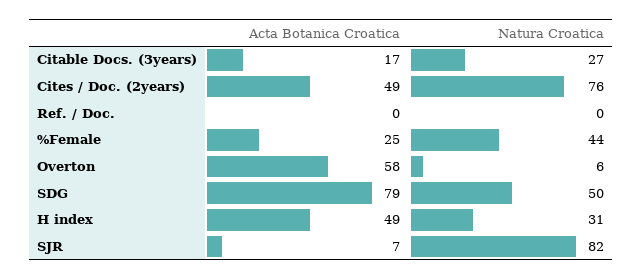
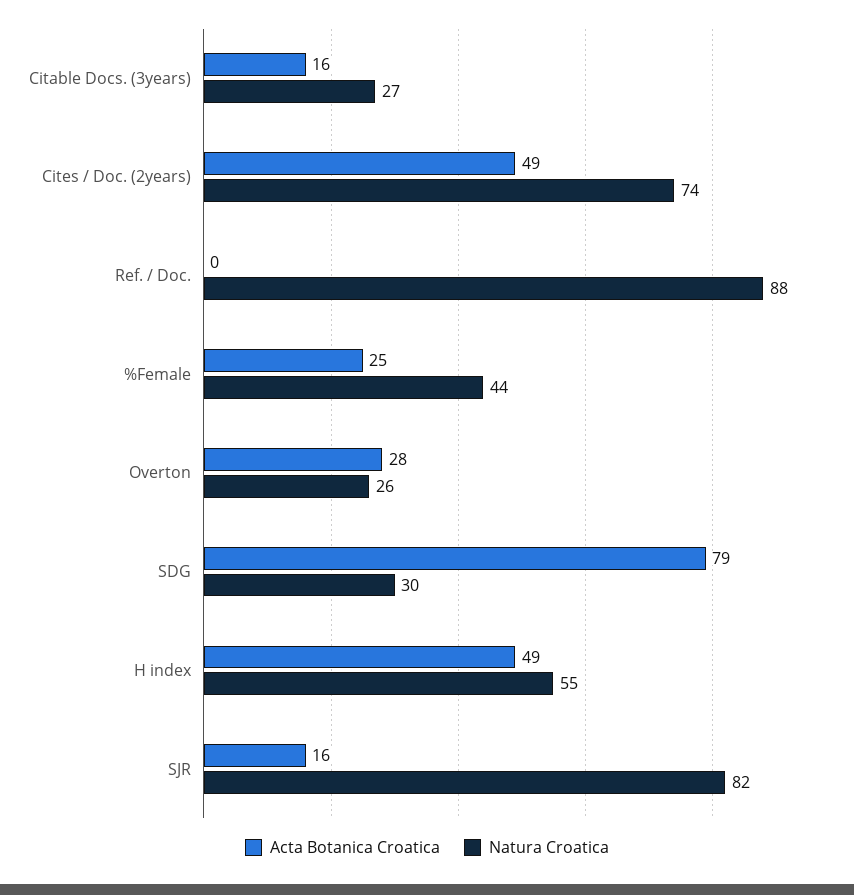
Acta Botanica Croatica, Citable Docs. (3years): 17 -> 16
Natura Croatica, Cites / Doc. (2years): 76 -> 74
Natura Croatica, Ref. / Doc.: 0 -> 88
Acta Botanica Croatica, Overton: 58 -> 28
Natura Croatica, Overton: 6 -> 26
Natura Croatica, SDG: 50 -> 30
Natura Croatica, H index: 31 -> 55
Acta Botanica Croatica, SJR: 7 -> 16

